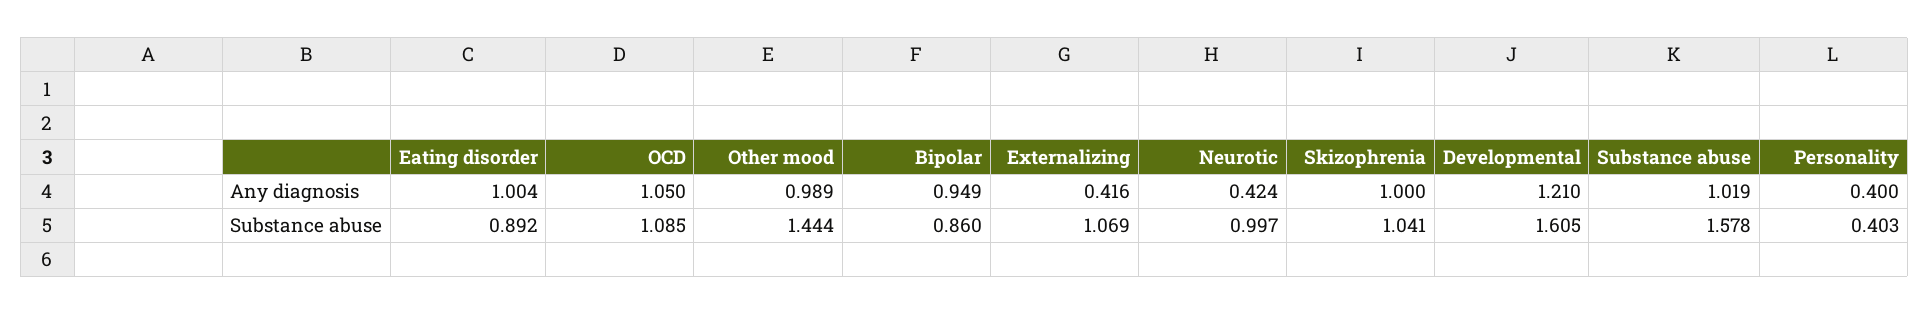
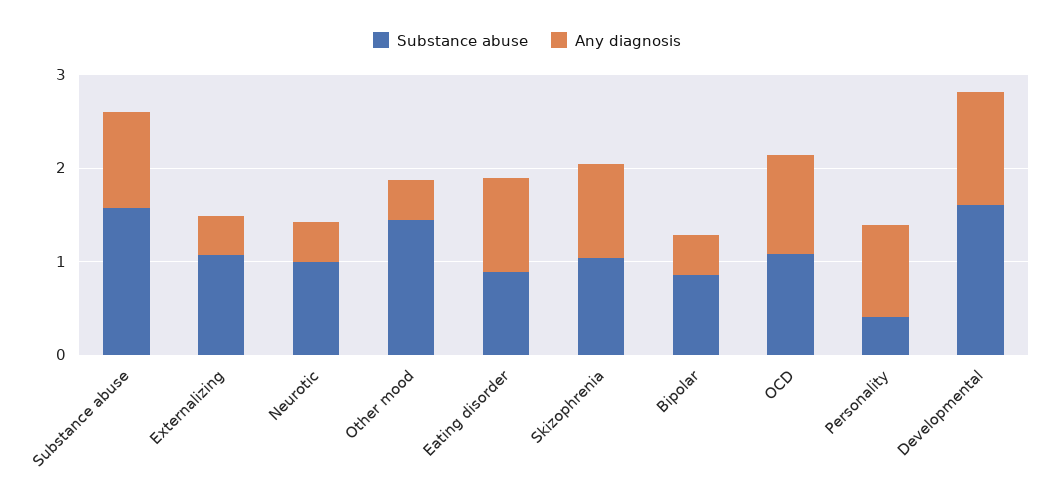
Any diagnosis, Other mood: 0.989 -> 0.4
Any diagnosis, Bipolar: 0.949 -> 0.4
Any diagnosis, Personality: 0.4 -> 1

